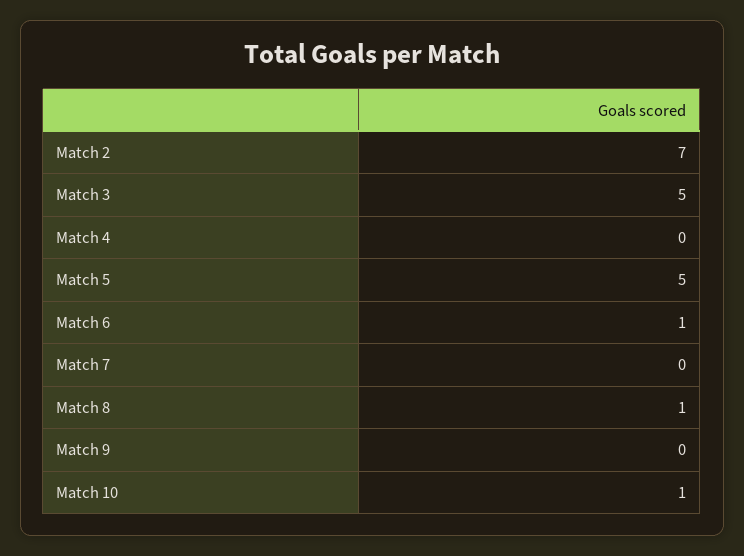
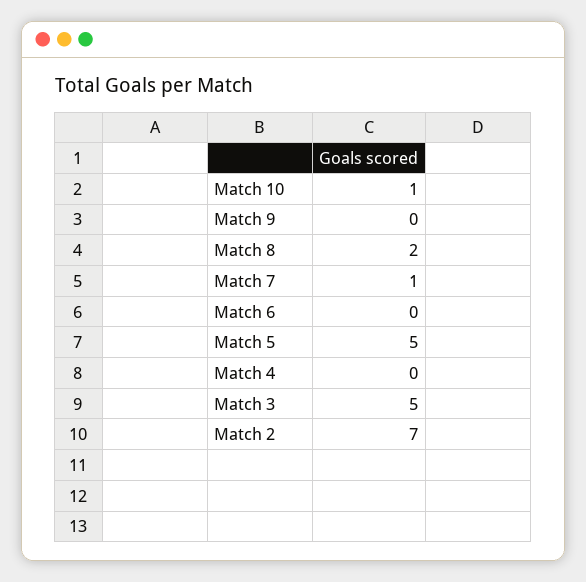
Match 6: 1 -> 0
Match 7: 0 -> 1
Match 8: 1 -> 2

